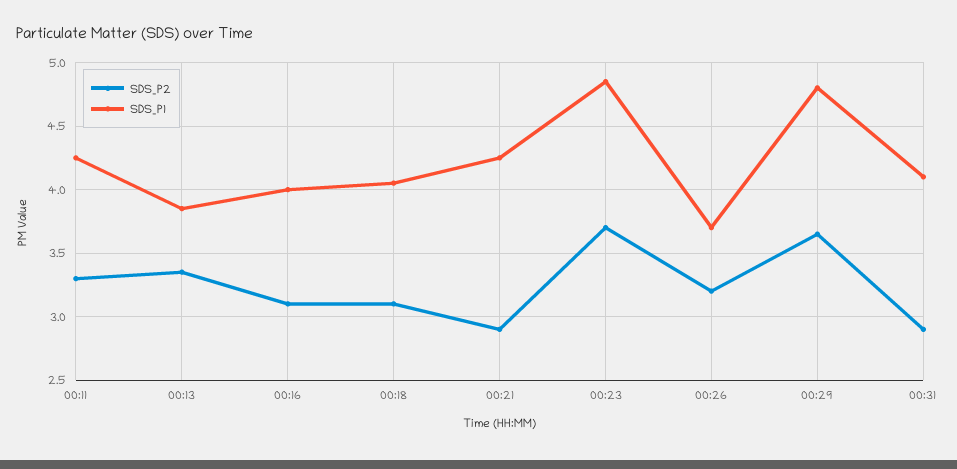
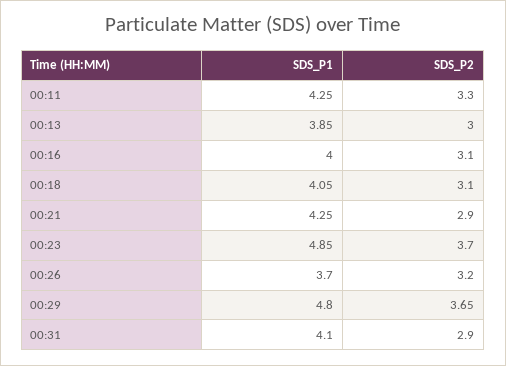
SDS_P2, 00:13: 3.35 -> 3

